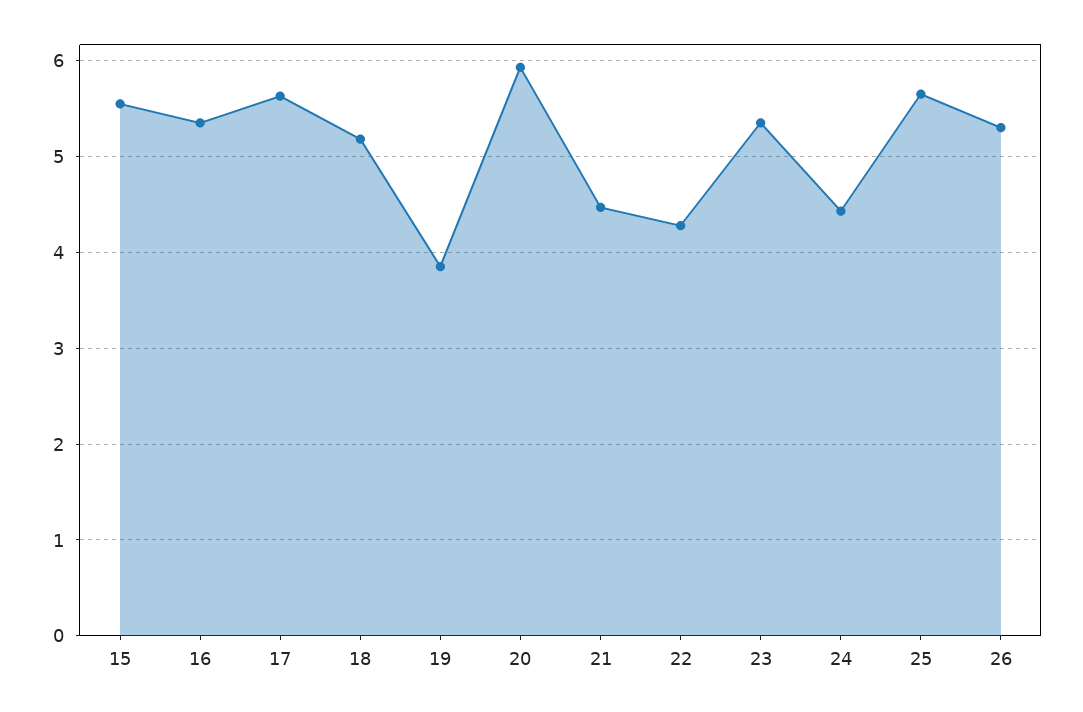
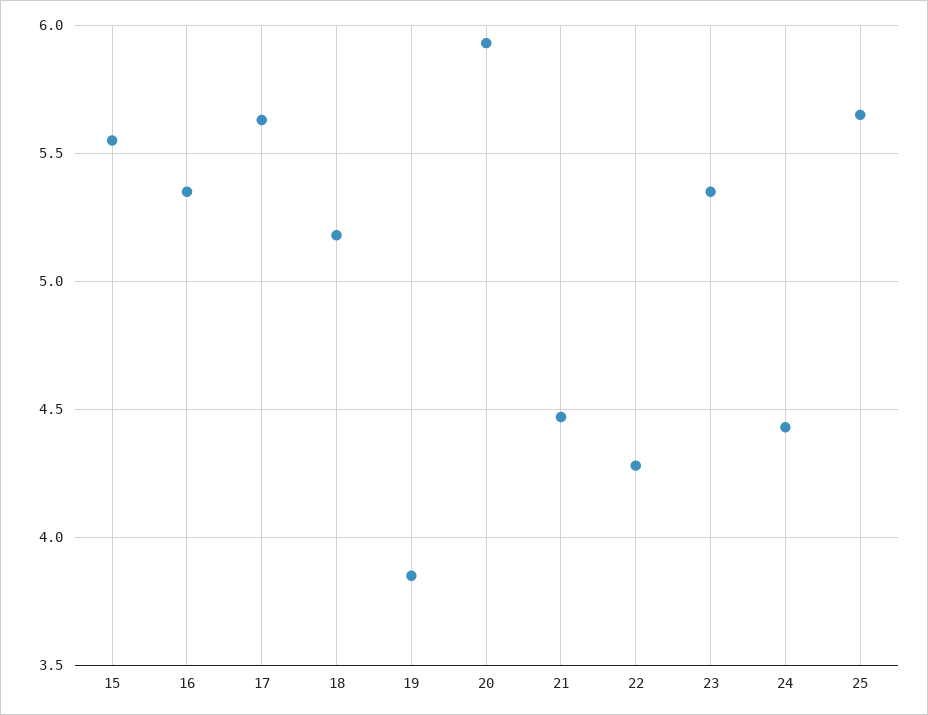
26: 5.3 -> none

